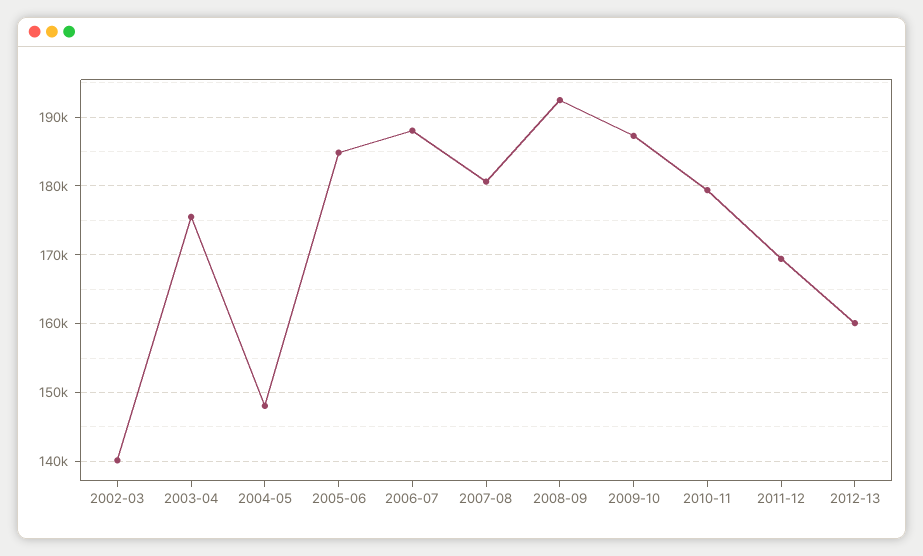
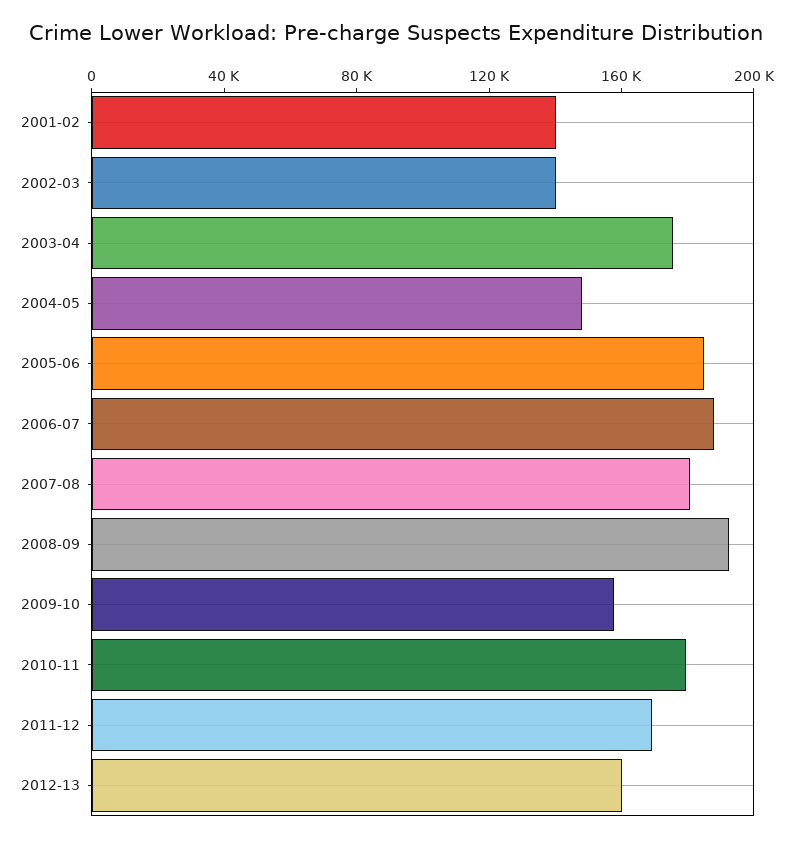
2009-10: 187000 -> 160000
2001-02: none -> 140000

